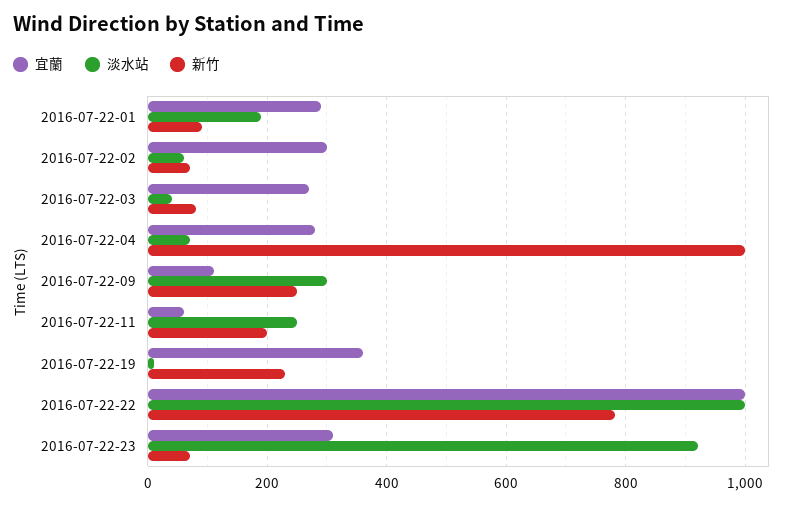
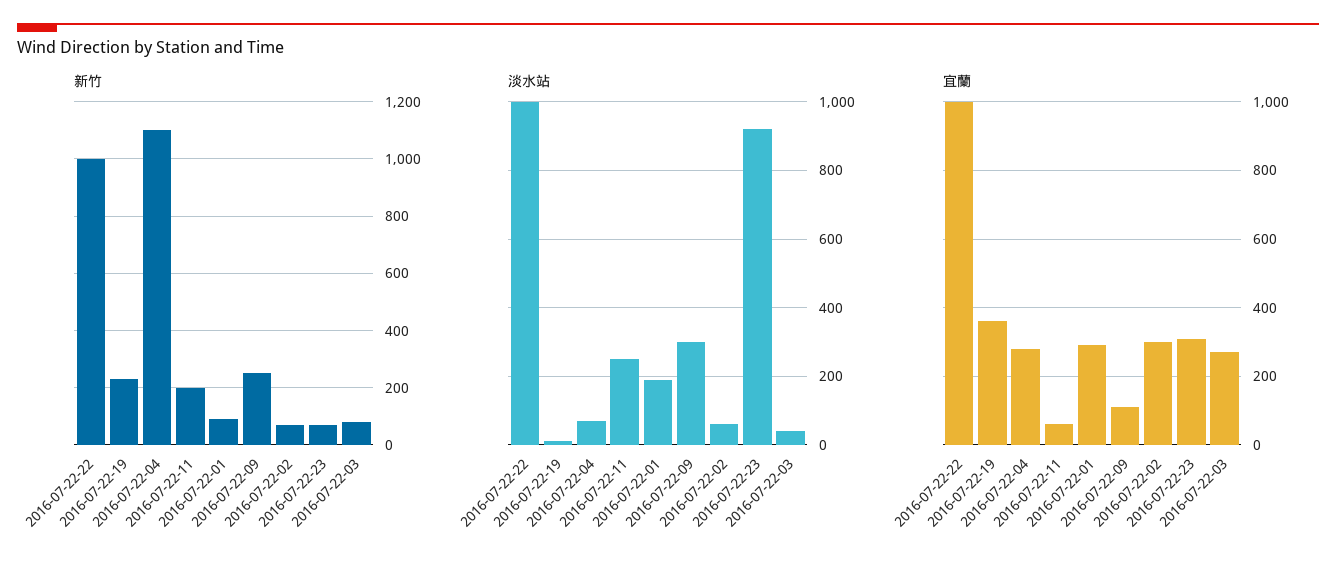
新竹, 2016-07-22-04: 1000 -> 1100
新竹, 2016-07-22-22: 780 -> 1000

